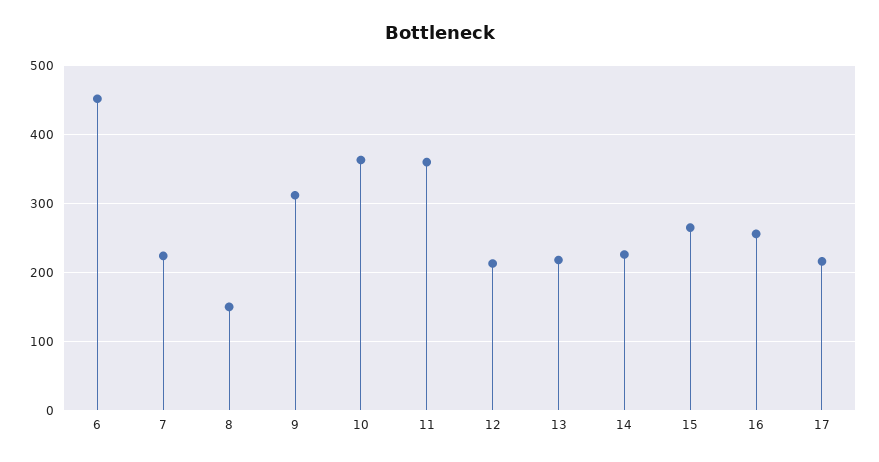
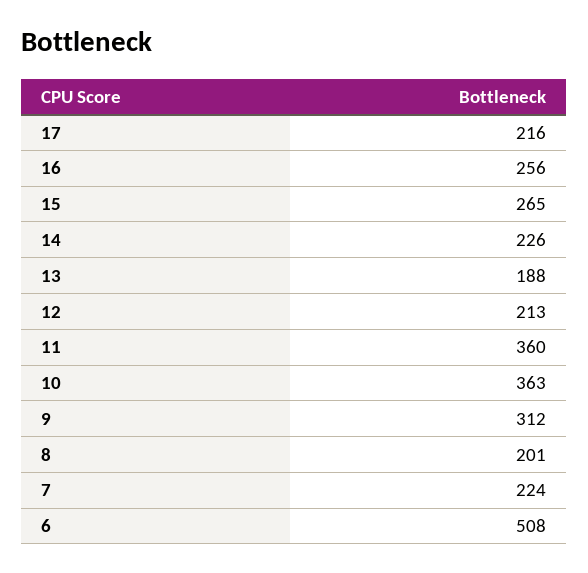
6: 450 -> 508
8: 150 -> 201
13: 220 -> 188

